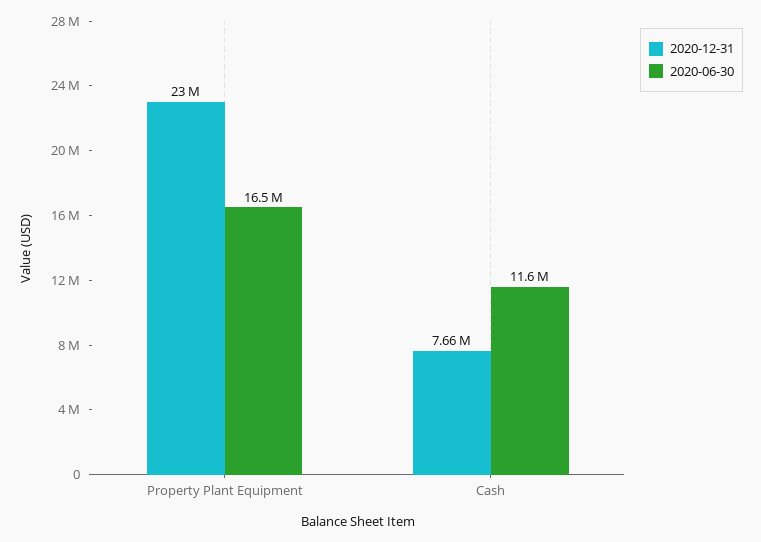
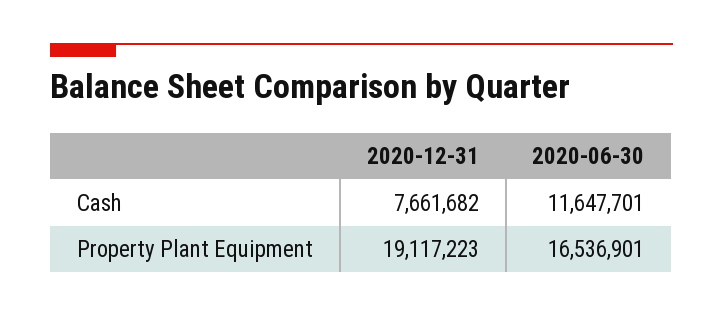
2020-12-31, Property Plant Equipment: 23000000 -> 19117223

